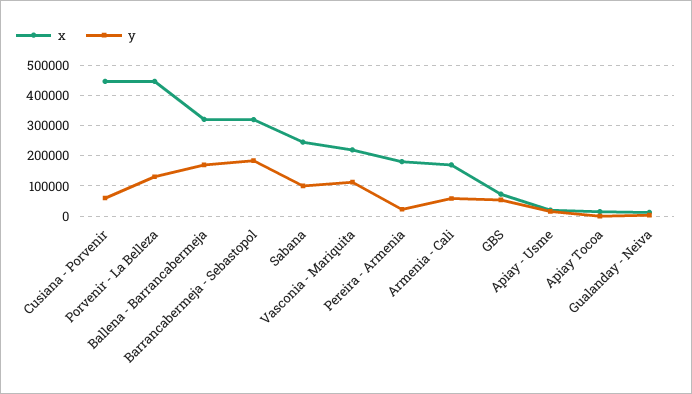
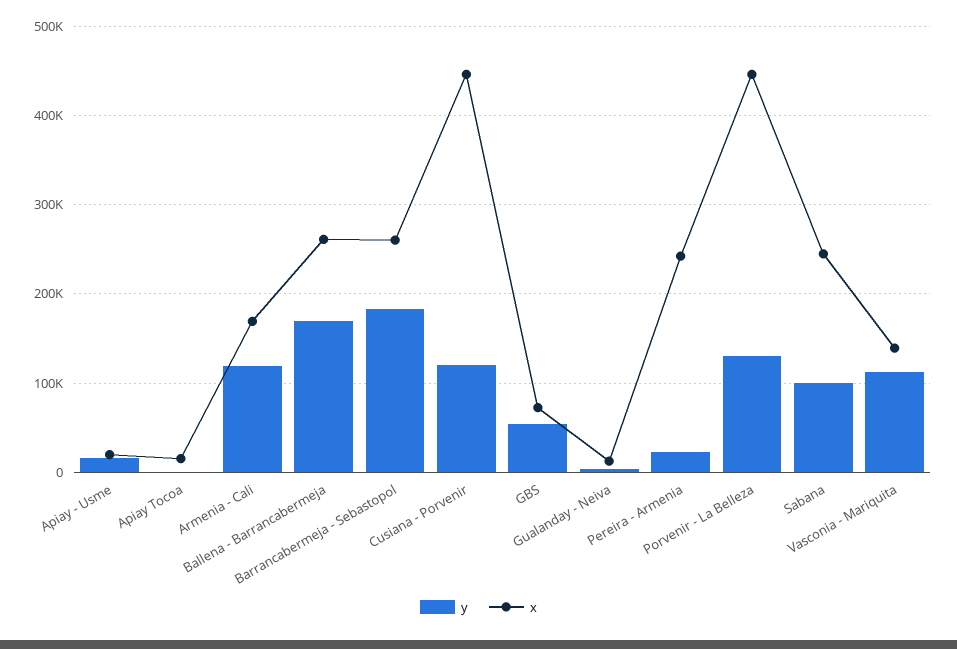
y, Cusiana - Porvenir: 60000 -> 120000
x, Ballena - Barrancabermeja: 320000 -> 260000
x, Barrancabermeja - Sebastopol: 320000 -> 260000
x, Vasconia - Mariquita: 220000 -> 140000
x, Pereira - Armenia: 180000 -> 240000
y, Armenia - Cali: 60000 -> 120000

